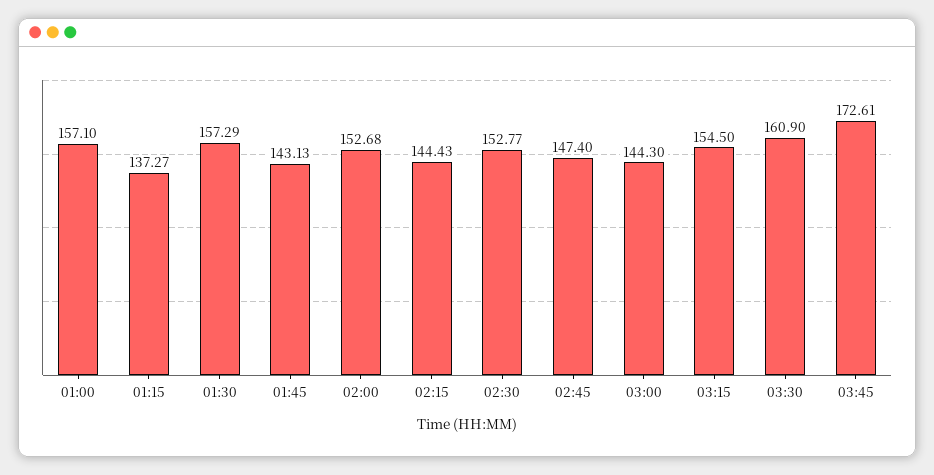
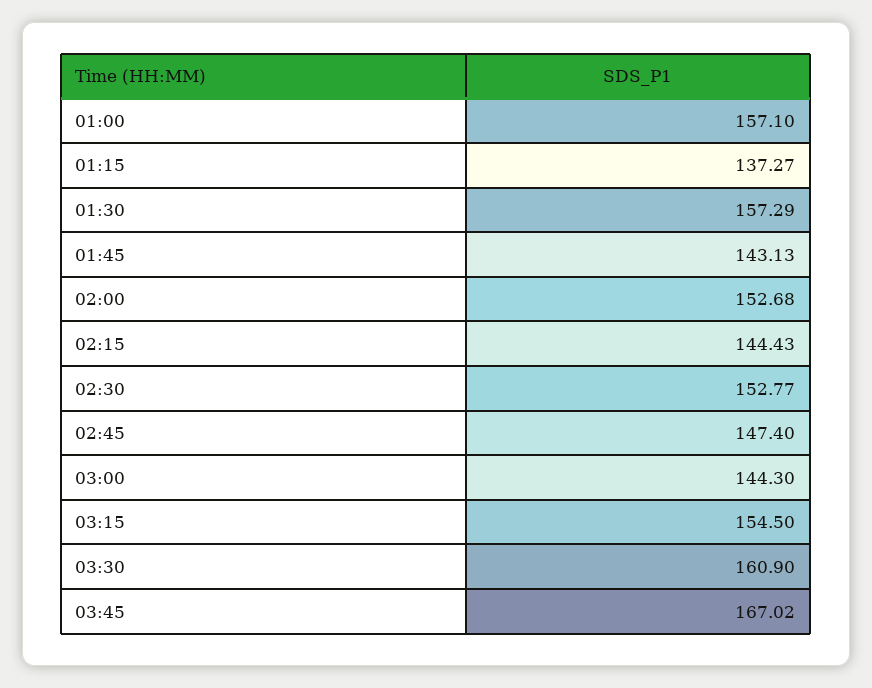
03:45: 172.61 -> 167.02

